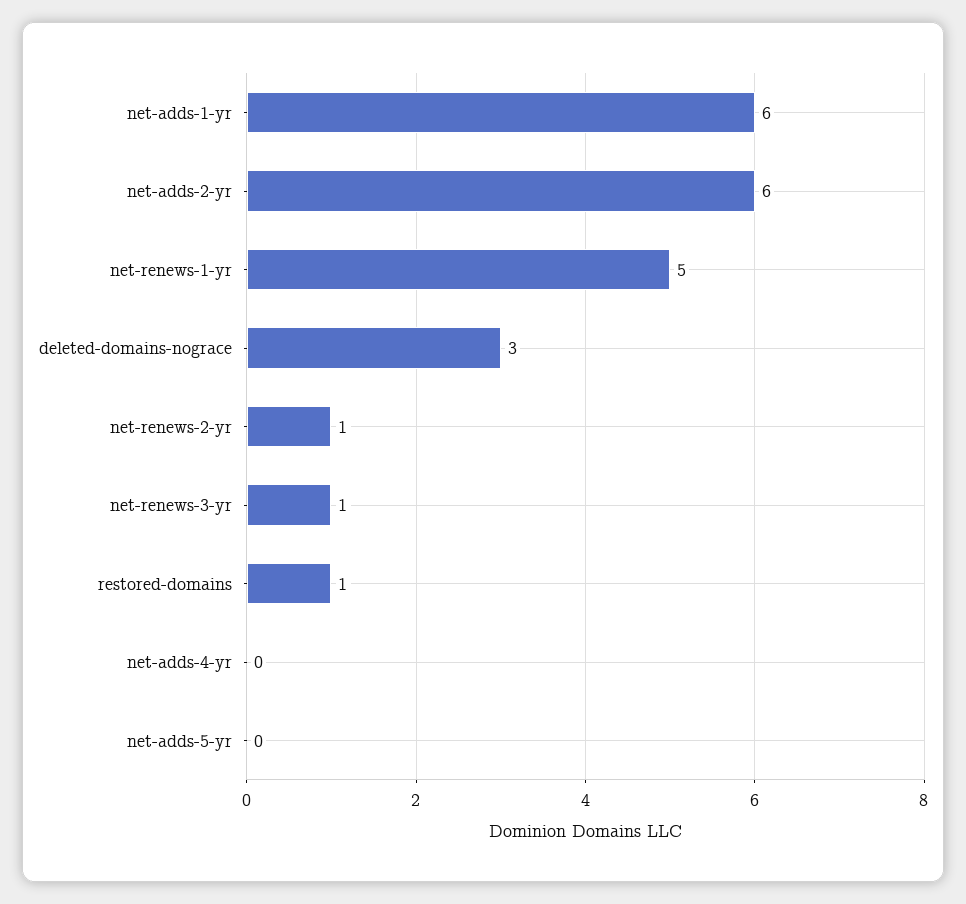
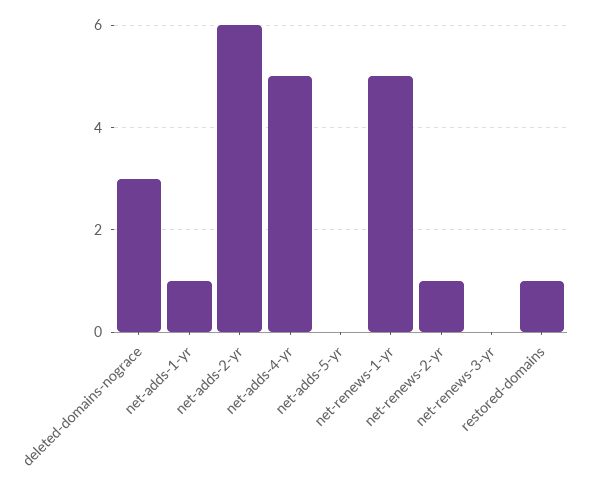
net-adds-1-yr: 6 -> 1
net-renews-3-yr: 1 -> 0
net-adds-4-yr: 0 -> 5

